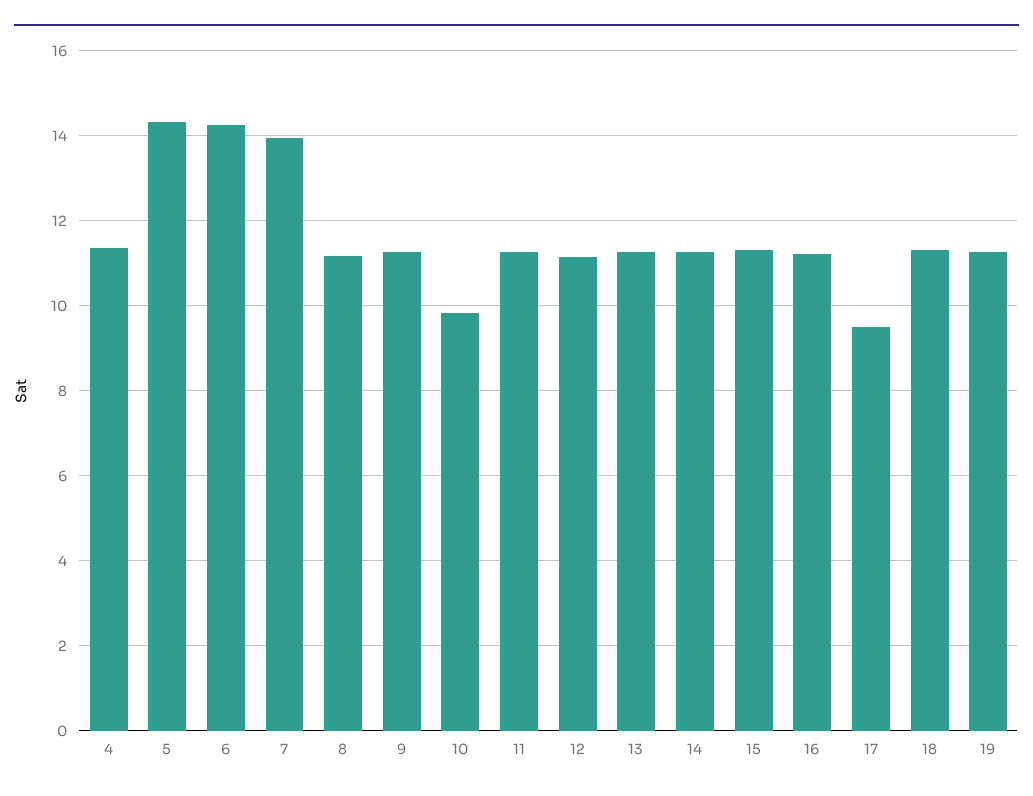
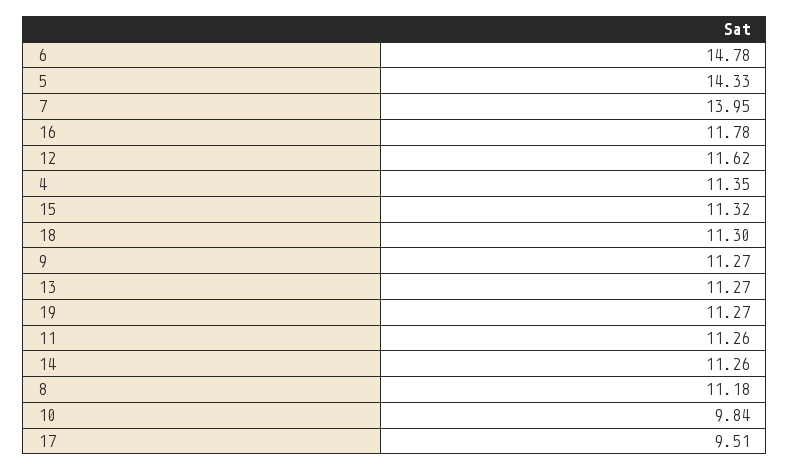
6: 14.2 -> 14.78
12: 11.2 -> 11.62
16: 11.2 -> 11.78

